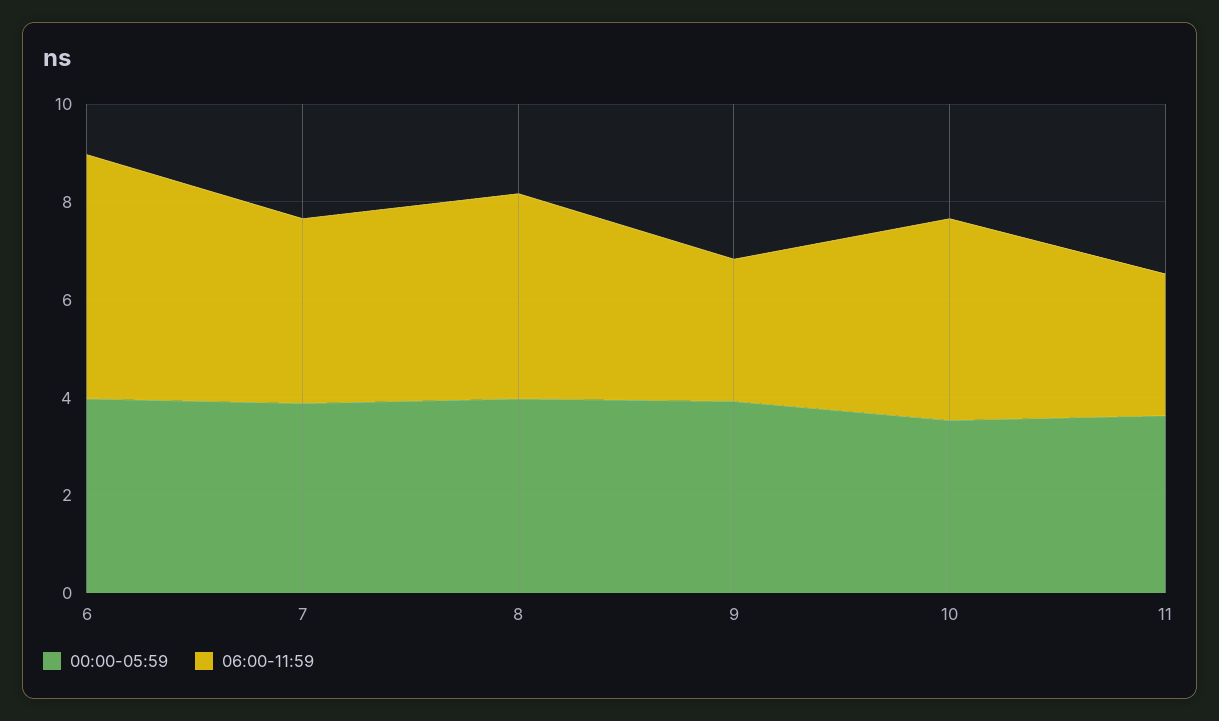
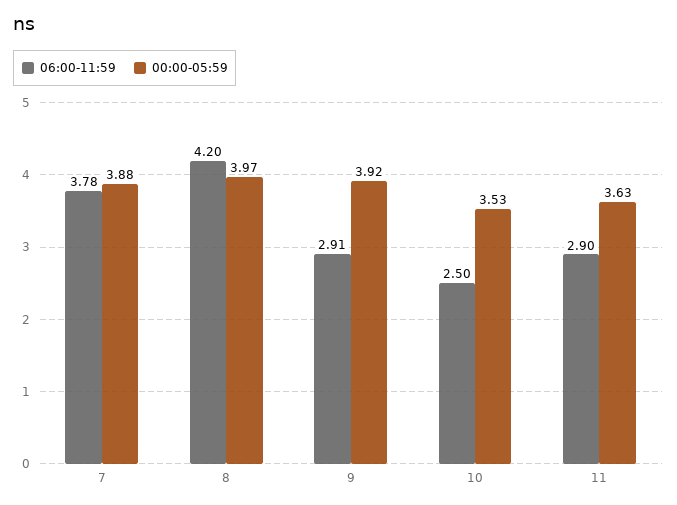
00:00-05:59, 6: 4 -> none
06:00-11:59, 6: 5 -> none
06:00-11:59, 10: 4 -> 2.5

